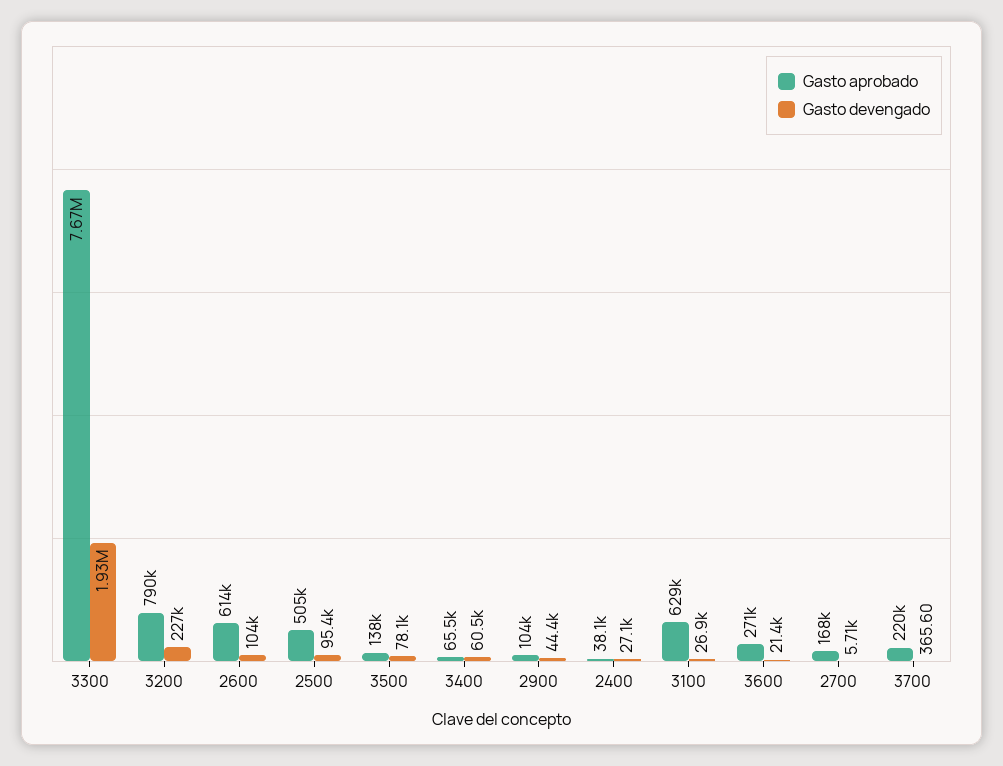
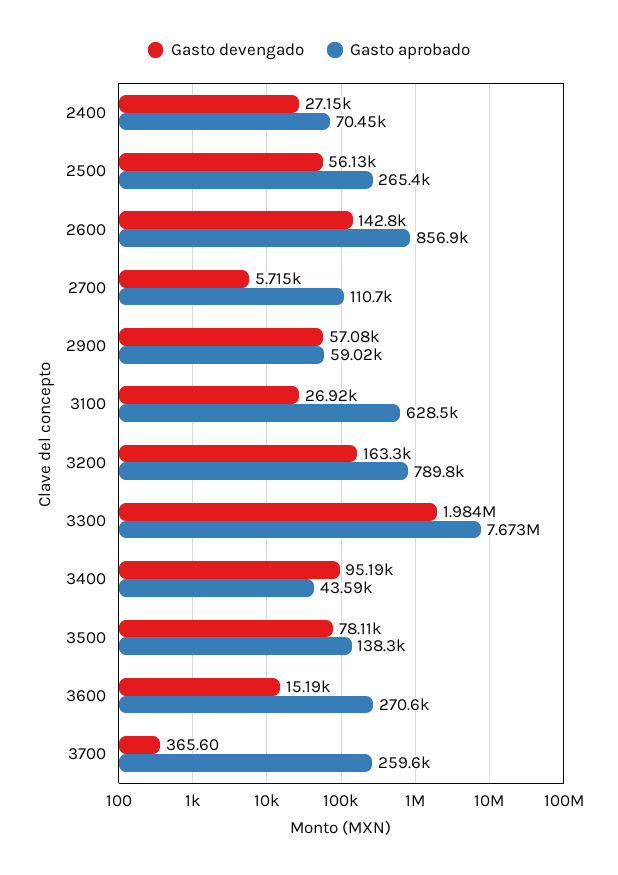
Gasto devengado, 3300: 1930000 -> 1984000
Gasto devengado, 3200: 227000 -> 163300
Gasto aprobado, 2600: 614000 -> 856900
Gasto devengado, 2600: 104000 -> 142800
Gasto aprobado, 2500: 505000 -> 265400
Gasto devengado, 2500: 95400 -> 56130
Gasto aprobado, 3400: 65500 -> 43590
Gasto devengado, 3400: 60500 -> 95190
Gasto aprobado, 2900: 104000 -> 59020
Gasto devengado, 2900: 44400 -> 57080
Gasto aprobado, 2400: 38100 -> 70450
Gasto devengado, 3600: 21400 -> 15190
Gasto aprobado, 2700: 168000 -> 110700
Gasto aprobado, 3700: 220000 -> 259600

